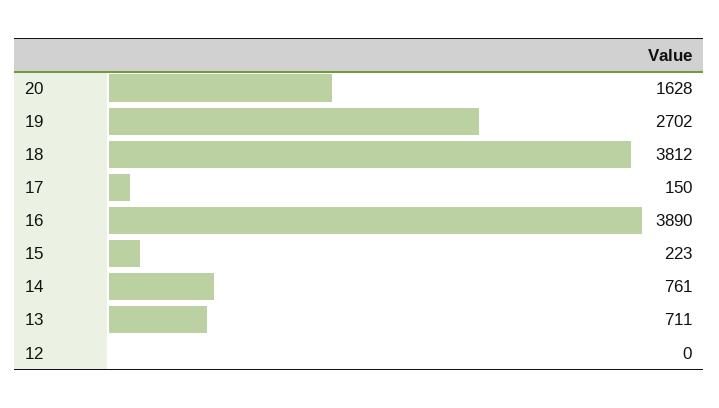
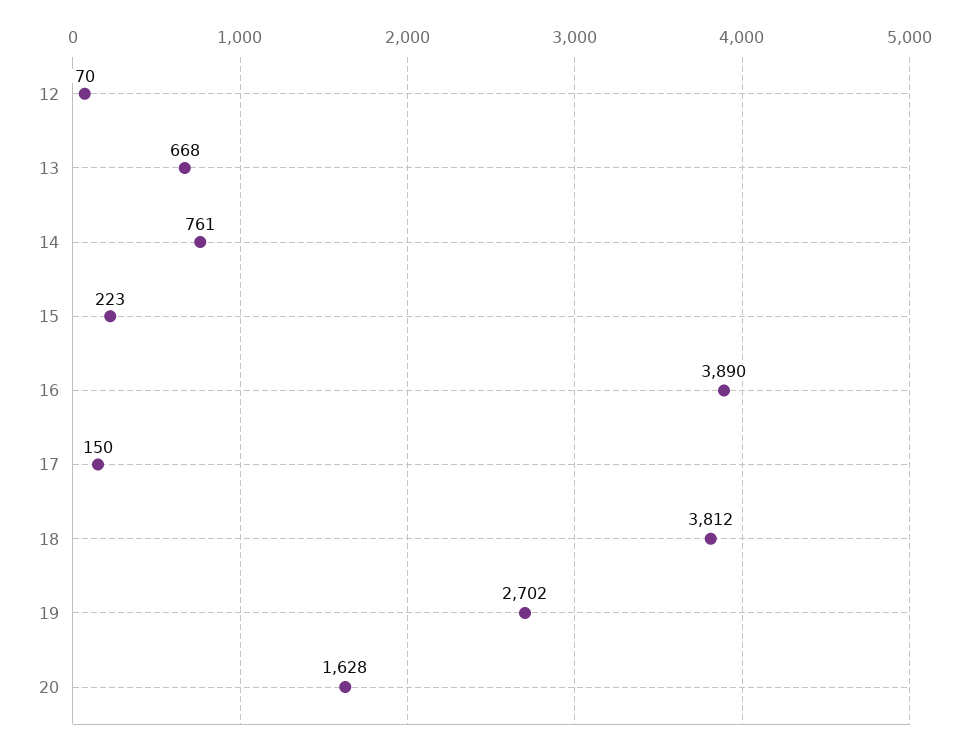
13: 711 -> 668
12: 0 -> 70

